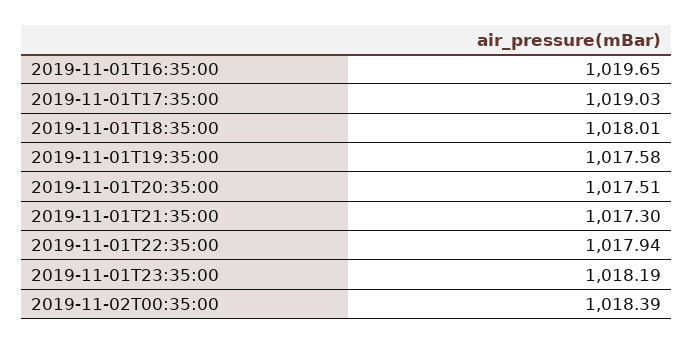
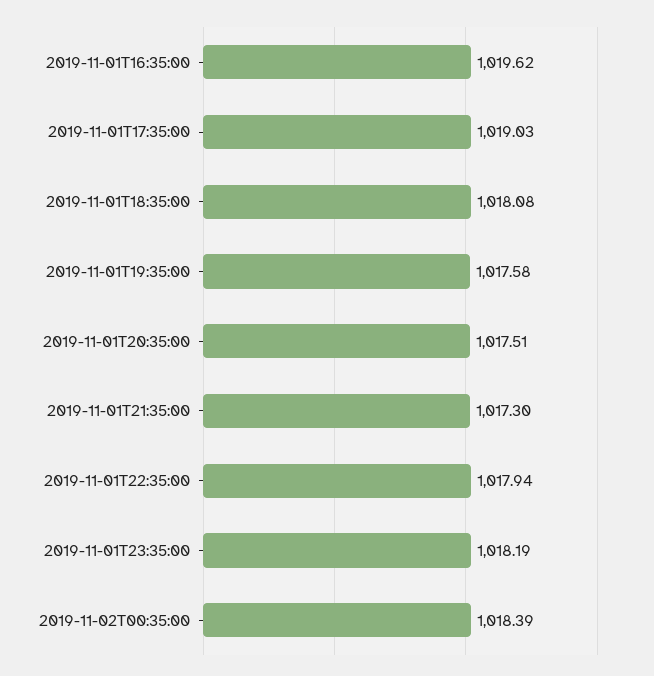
2019-11-01T16:35:00: 1019.65 -> 1019.62
2019-11-01T18:35:00: 1018.01 -> 1018.08

